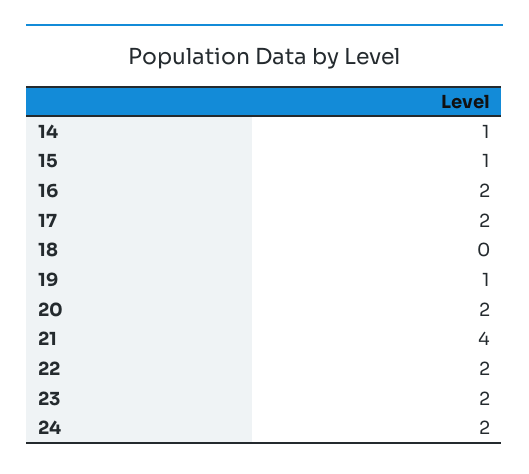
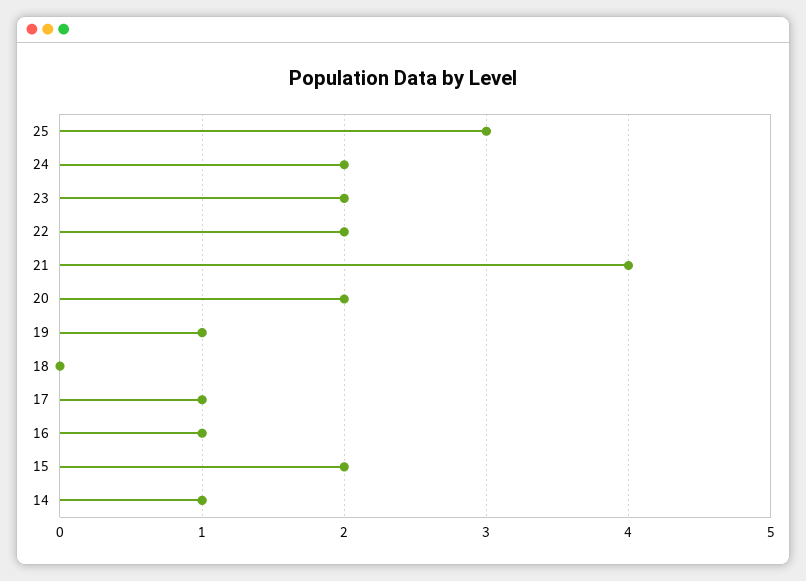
15: 1 -> 2
16: 2 -> 1
17: 2 -> 1
25: none -> 3

